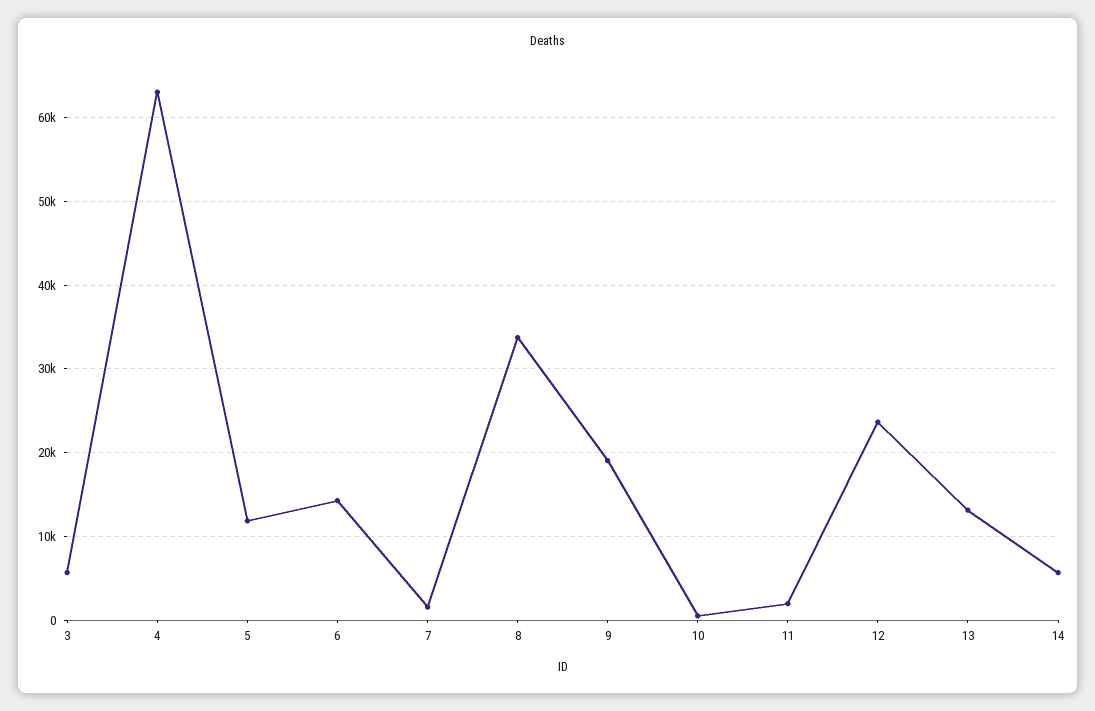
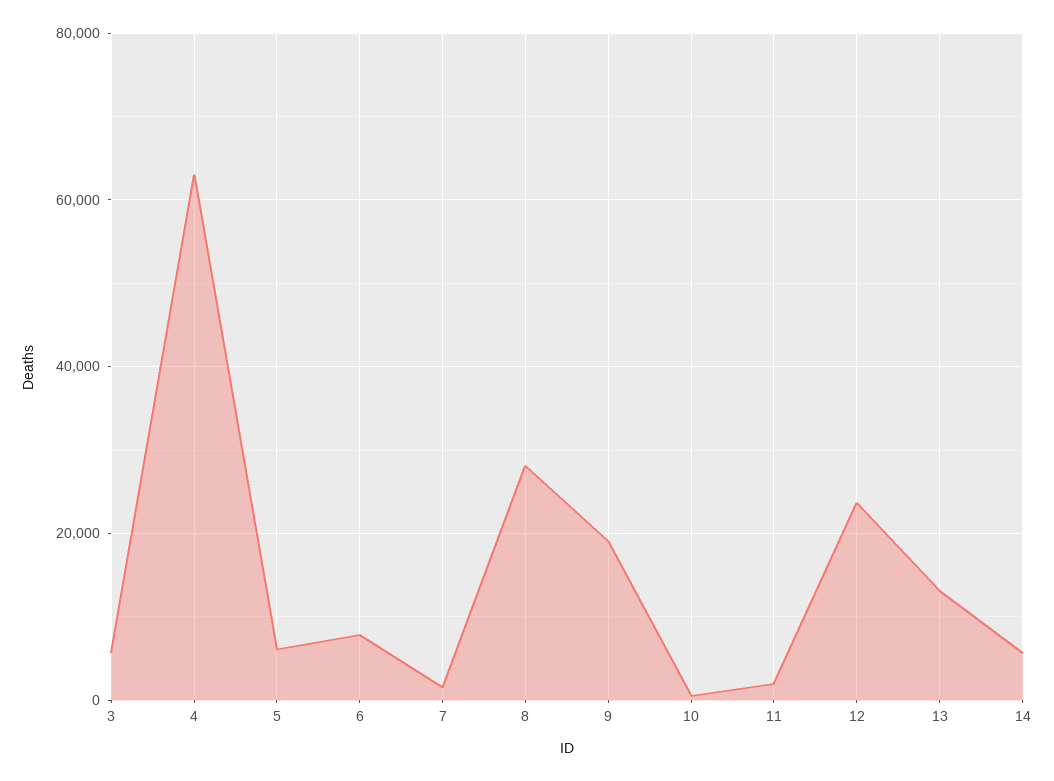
5: 12000 -> 6000
6: 14000 -> 8000
8: 34000 -> 28000

